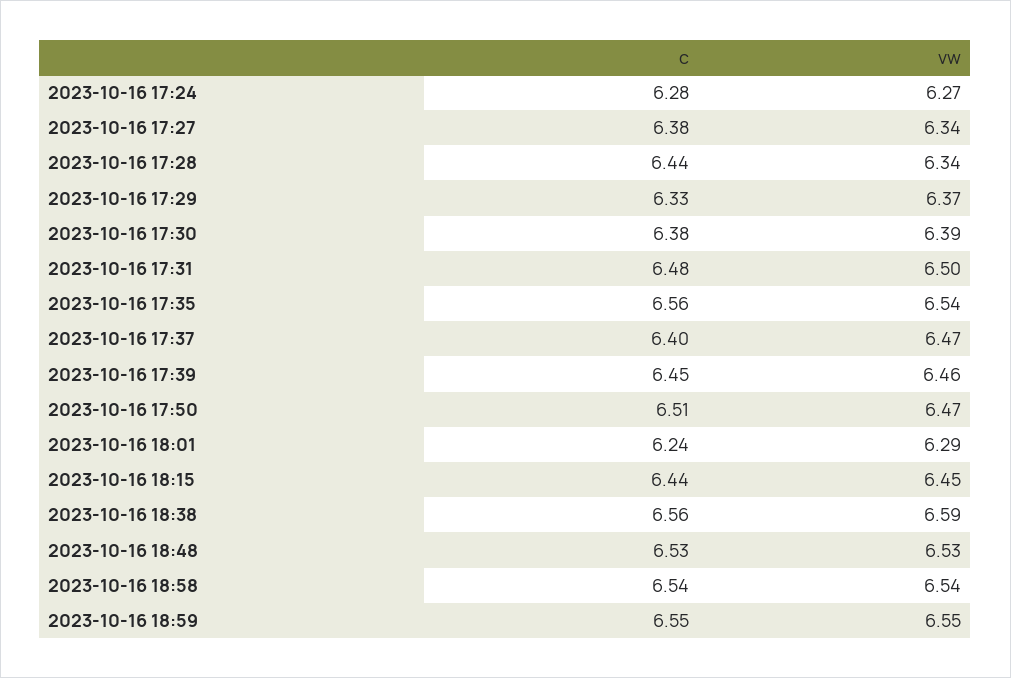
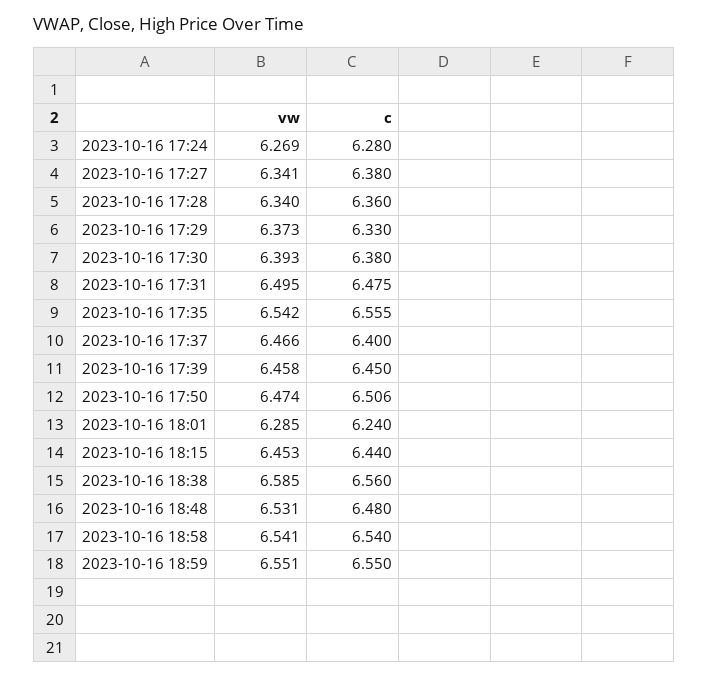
c, 2023-10-16 17:28: 6.44 -> 6.36
c, 2023-10-16 18:48: 6.53 -> 6.48

